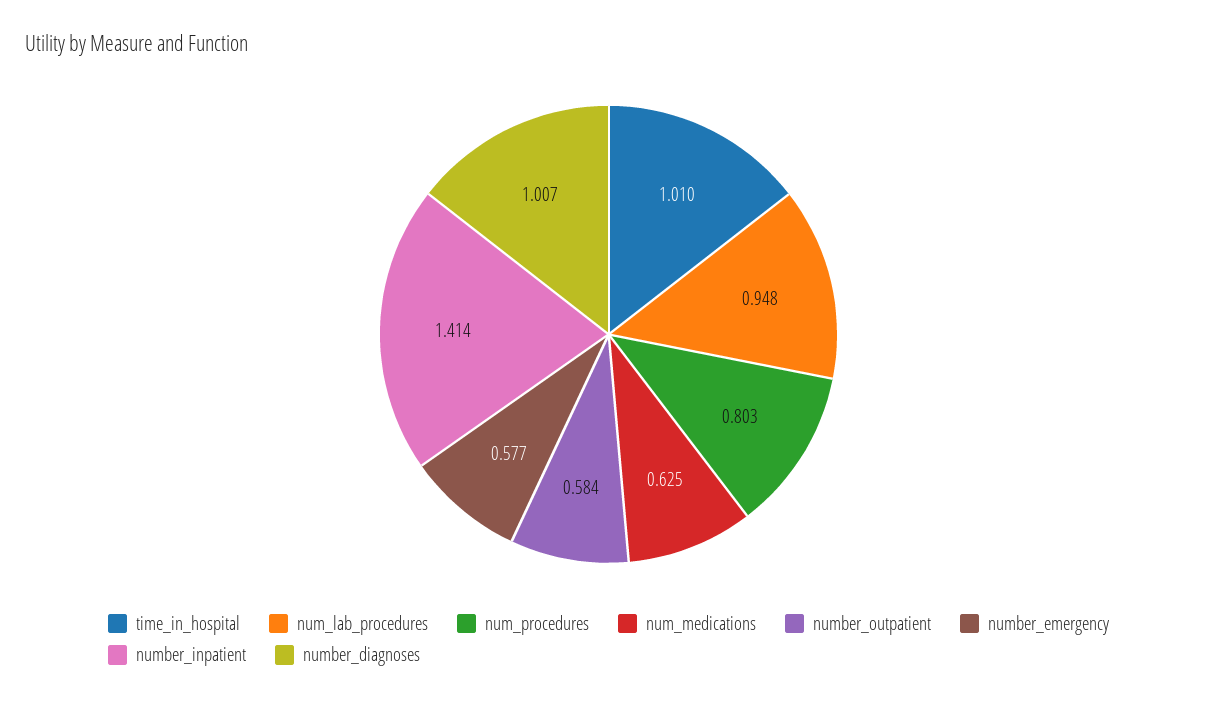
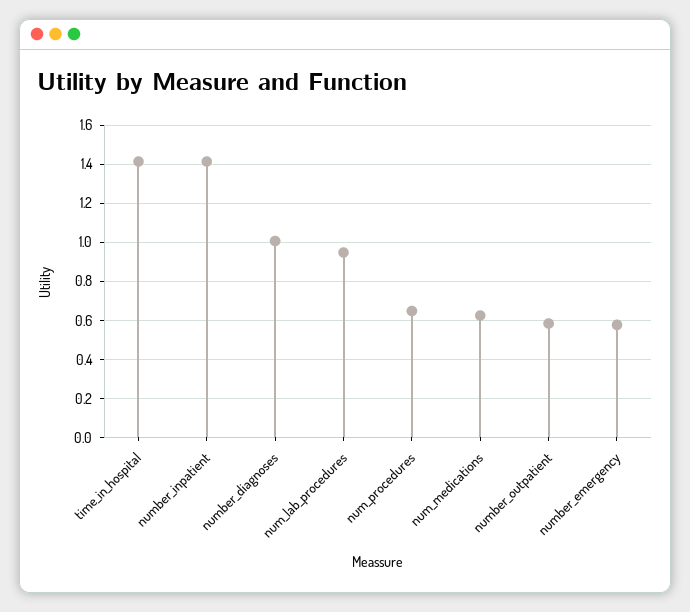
time_in_hospital: 1.01 -> 1.4
num_procedures: 0.803 -> 0.65

